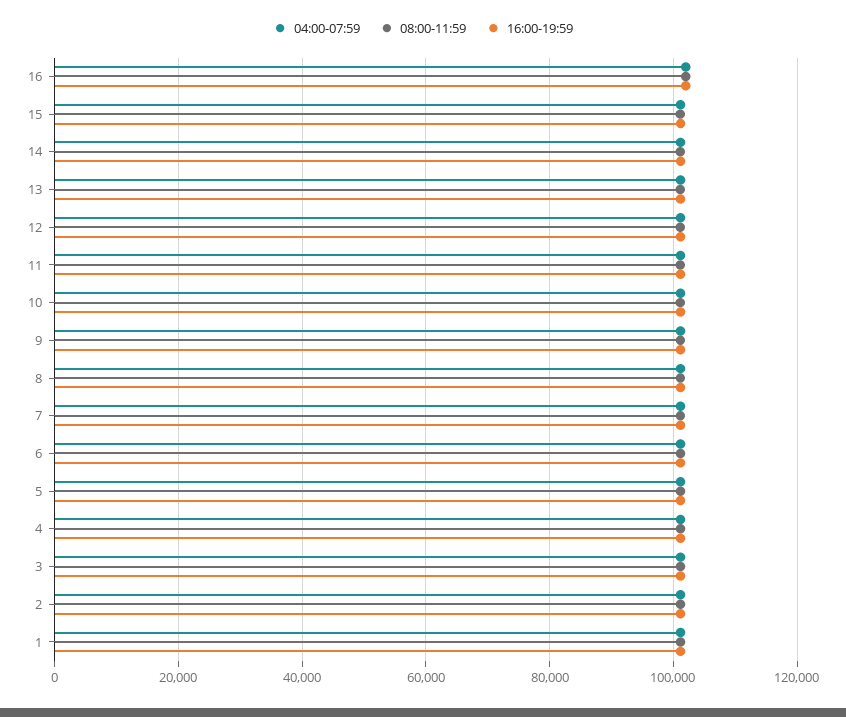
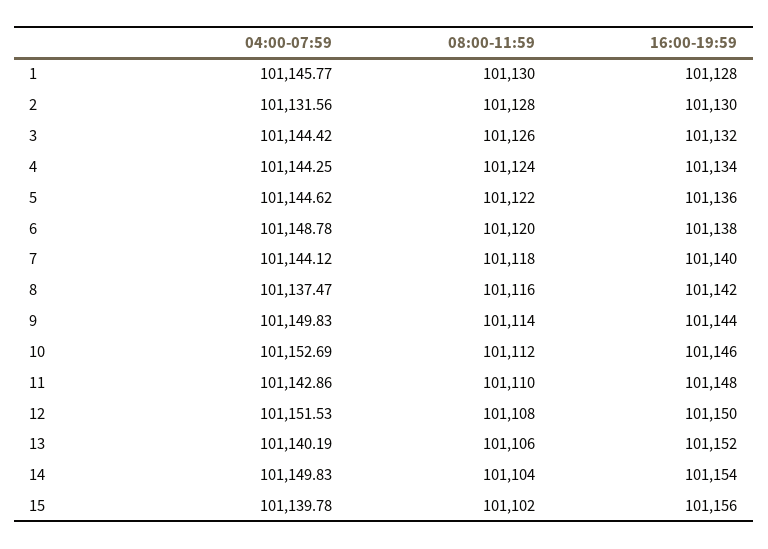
04:00-07:59, 16: 102000 -> none
08:00-11:59, 16: 102000 -> none
16:00-19:59, 16: 102000 -> none

